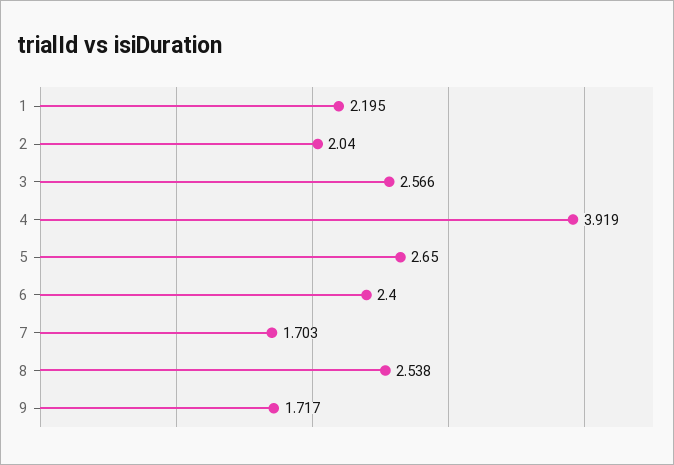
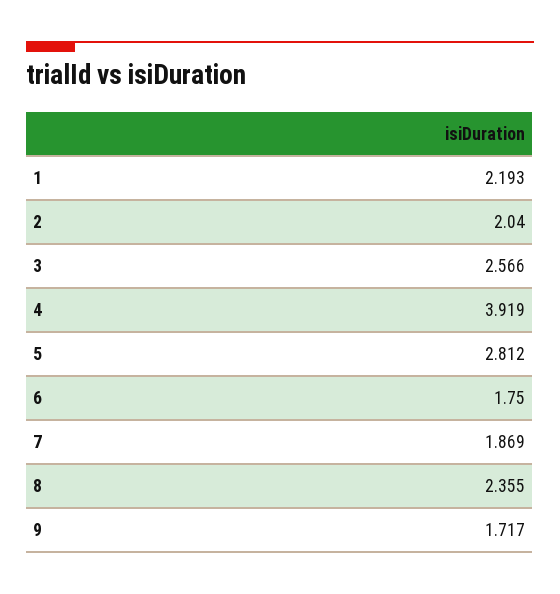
1: 2.195 -> 2.193
5: 2.65 -> 2.812
6: 2.4 -> 1.75
7: 1.703 -> 1.869
8: 2.538 -> 2.355

